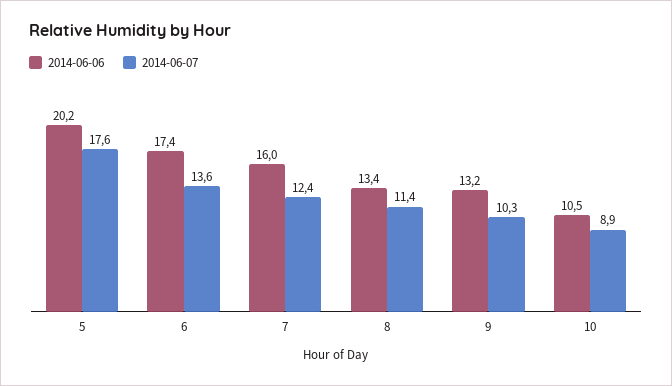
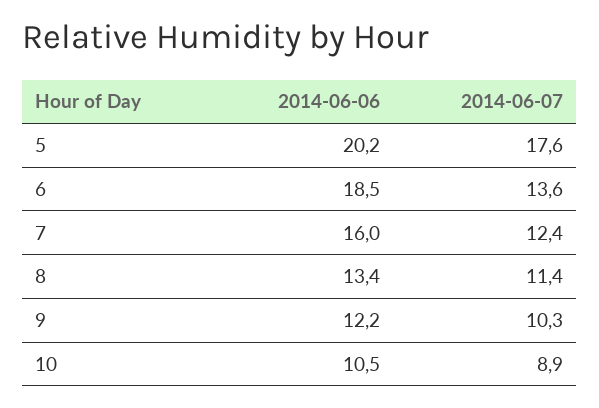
2014-06-06, 6: 17.4 -> 18.5
2014-06-06, 9: 13.2 -> 12.2

